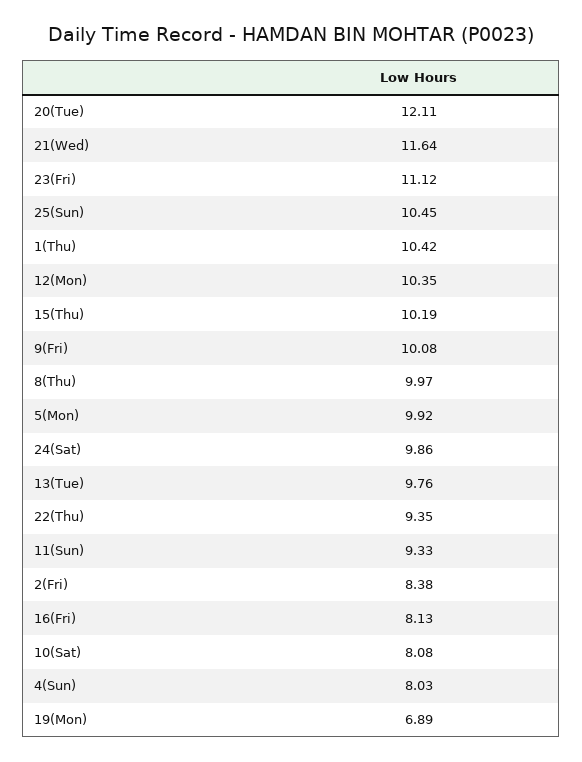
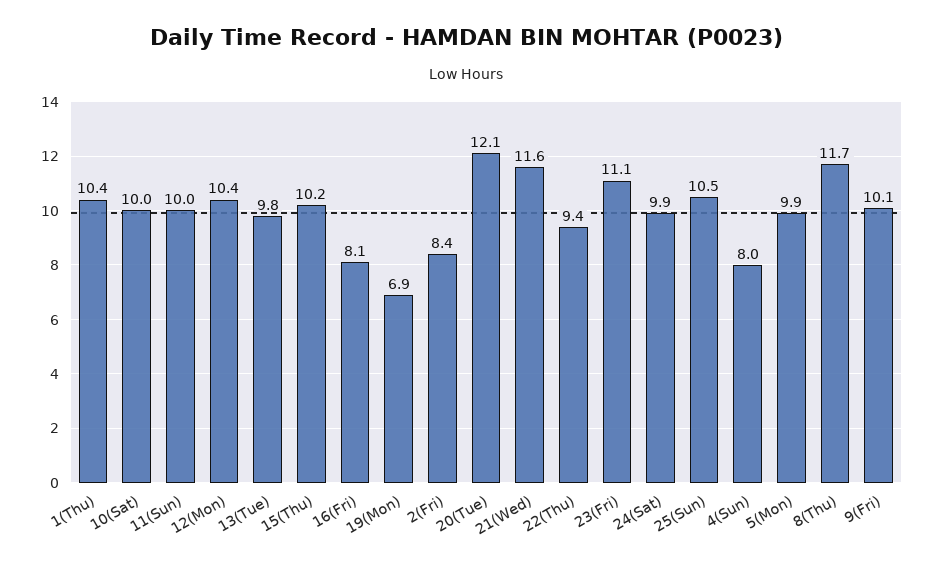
8(Thu): 9.97 -> 11.7
11(Sun): 9.33 -> 10
10(Sat): 8.08 -> 10

